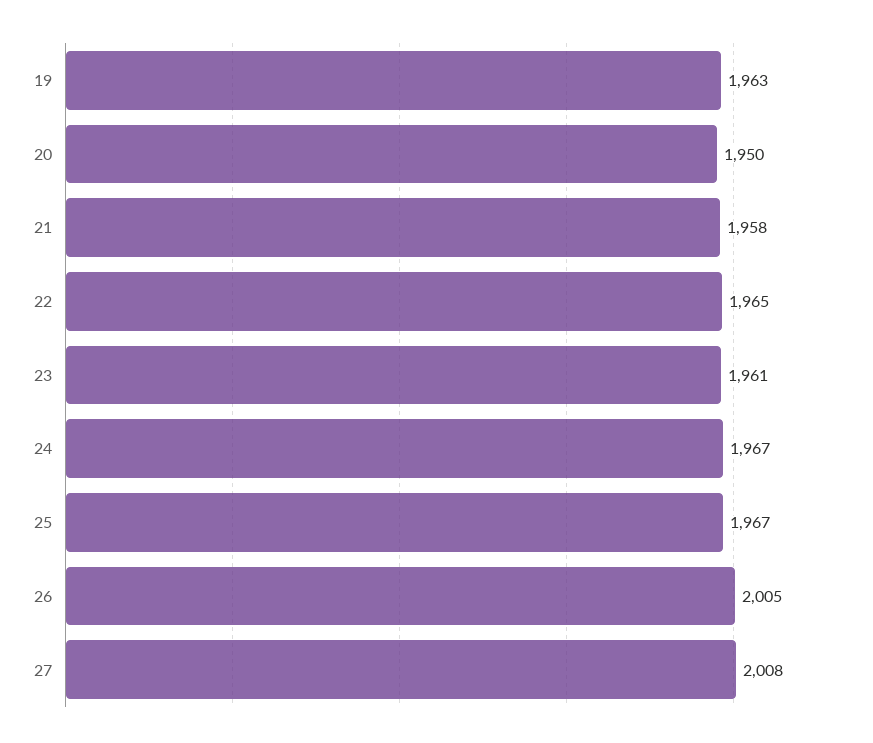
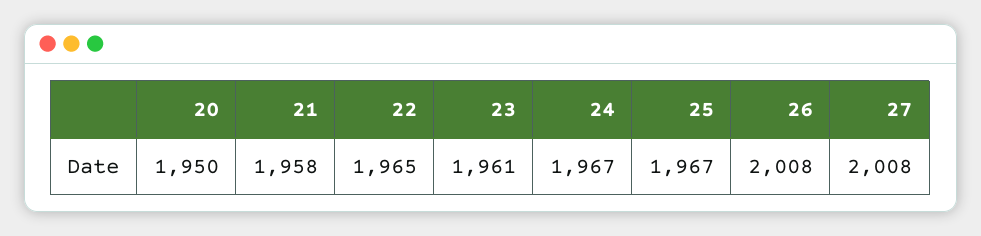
19: 1963 -> none
26: 2005 -> 2008

